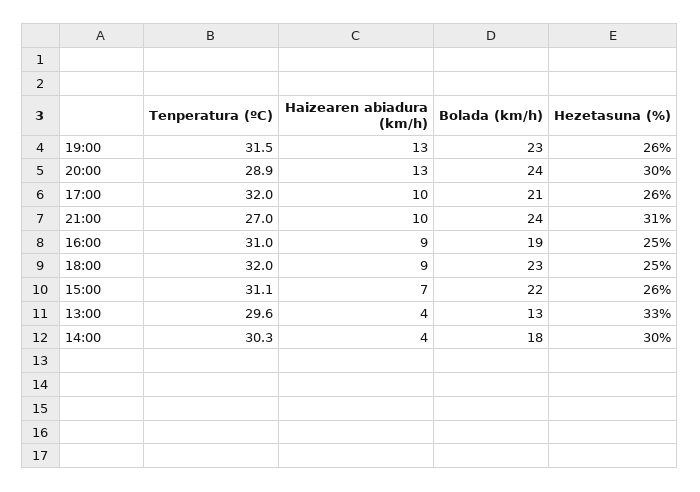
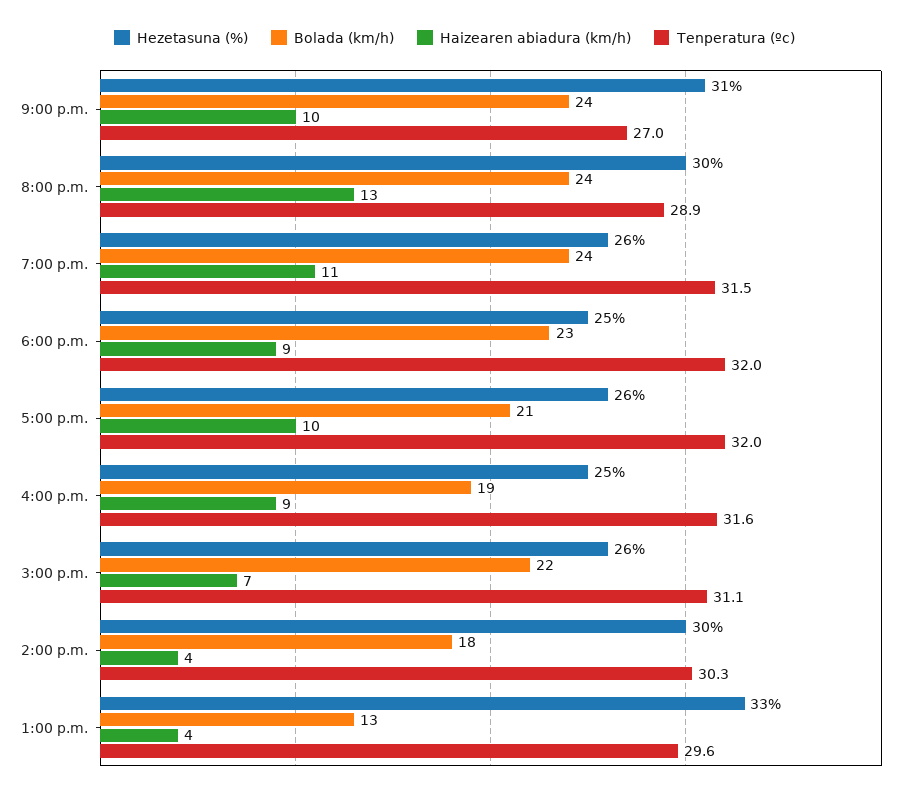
Haizearen abiadura (km/h), 19:00: 13 -> 11
Bolada (km/h), 19:00: 23 -> 24
Tenperatura (ºC), 16:00: 31 -> 31.6

